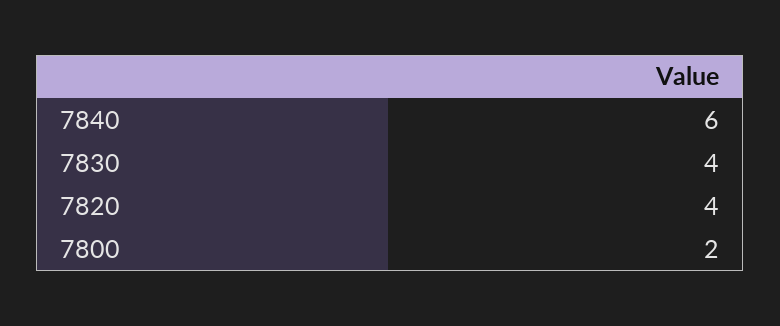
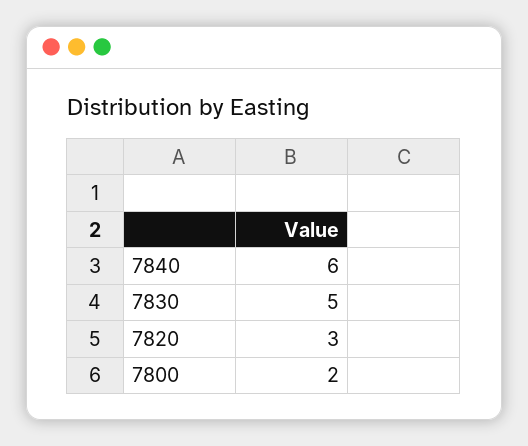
7830: 4 -> 5
7820: 4 -> 3

